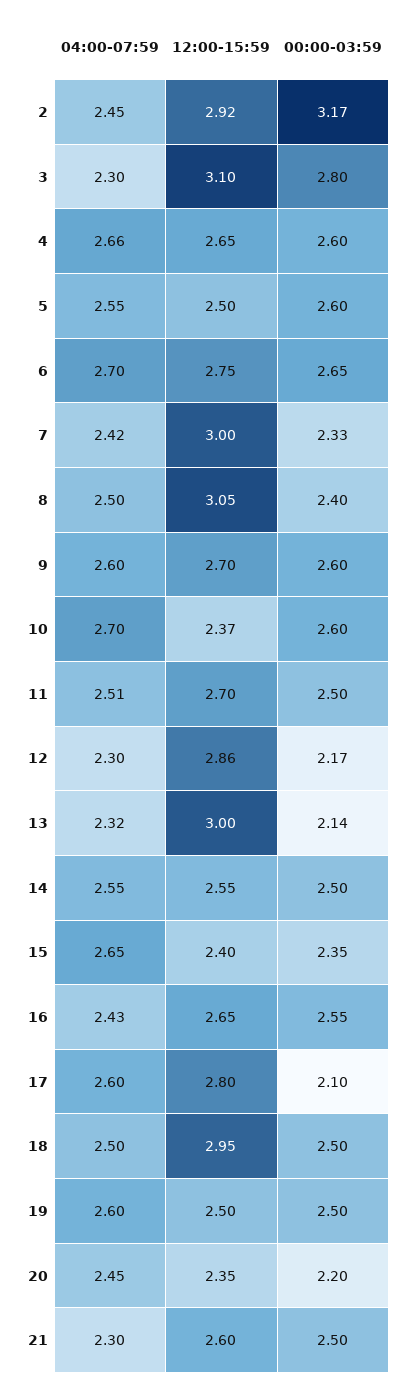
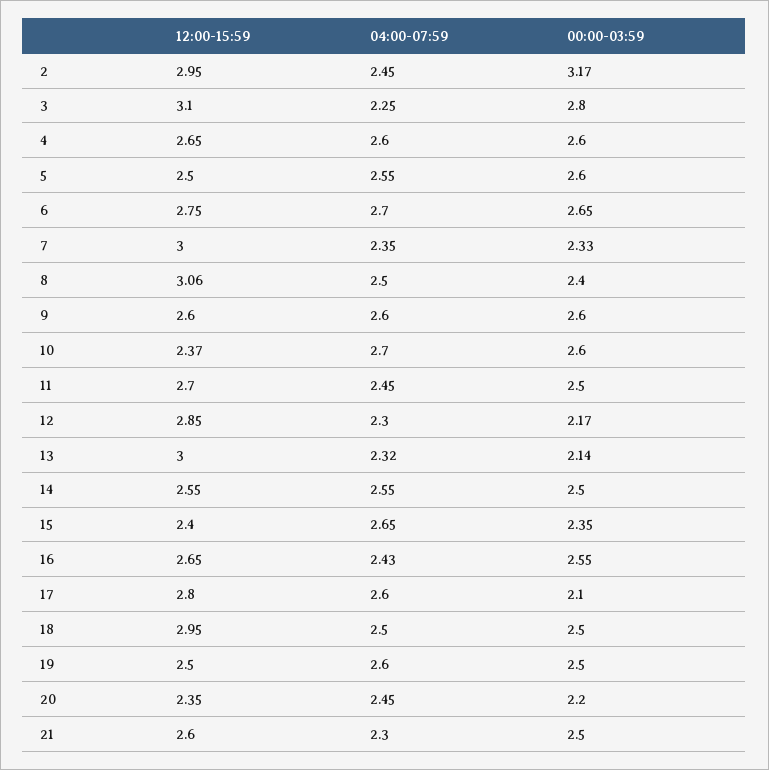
12:00-15:59, 2: 2.92 -> 2.95
04:00-07:59, 3: 2.3 -> 2.25
04:00-07:59, 4: 2.66 -> 2.6
04:00-07:59, 7: 2.42 -> 2.35
12:00-15:59, 8: 3.05 -> 3.06
12:00-15:59, 9: 2.7 -> 2.6
04:00-07:59, 11: 2.51 -> 2.45
12:00-15:59, 12: 2.86 -> 2.85

